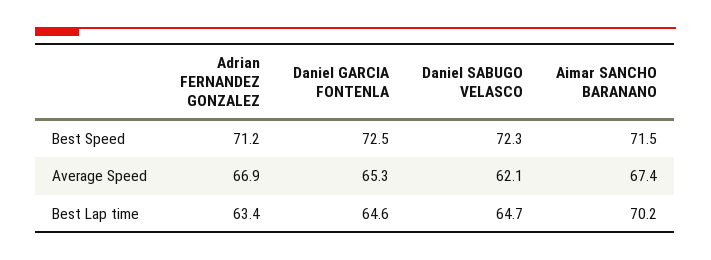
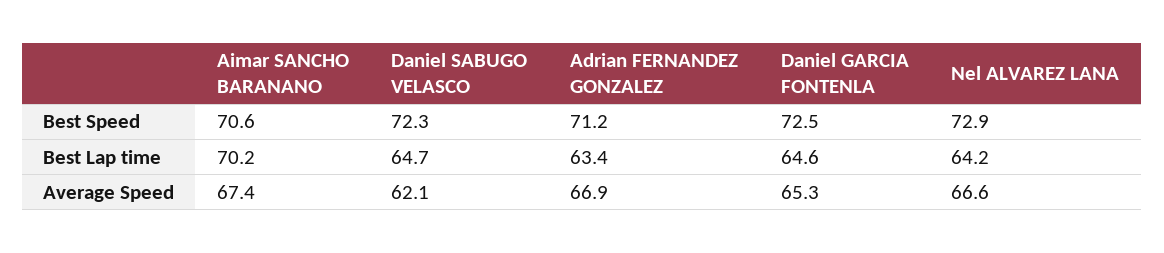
Aimar SANCHO BARANANO, Best Speed: 71.5 -> 70.6
Nel ALVAREZ LANA, Best Speed: none -> 72.9
Nel ALVAREZ LANA, Best Lap time: none -> 64.2
Nel ALVAREZ LANA, Average Speed: none -> 66.6

